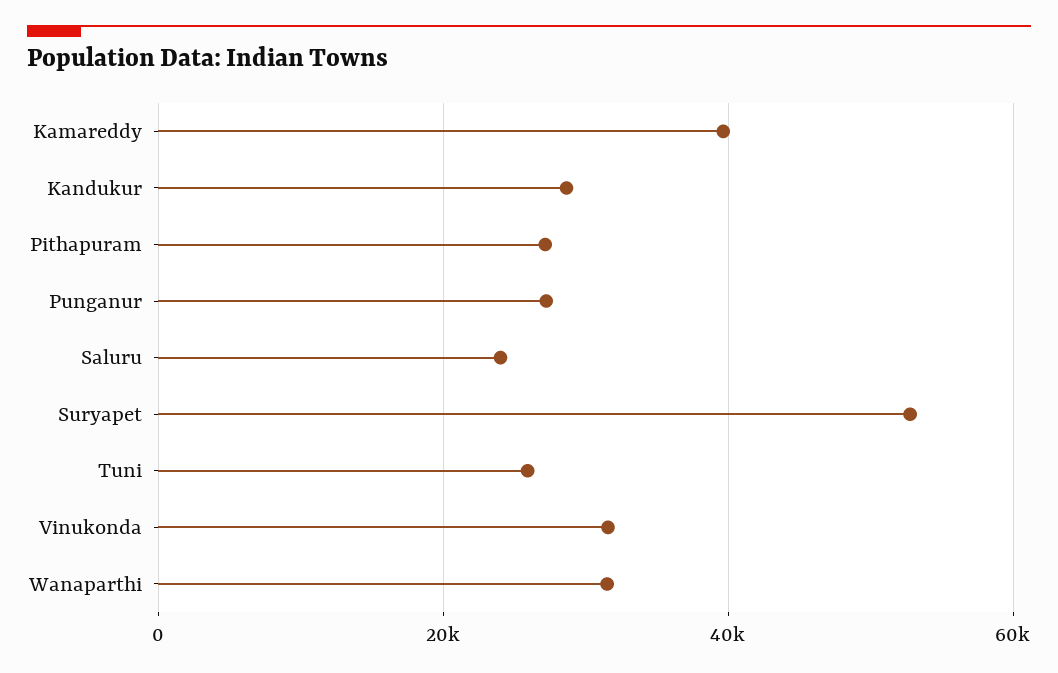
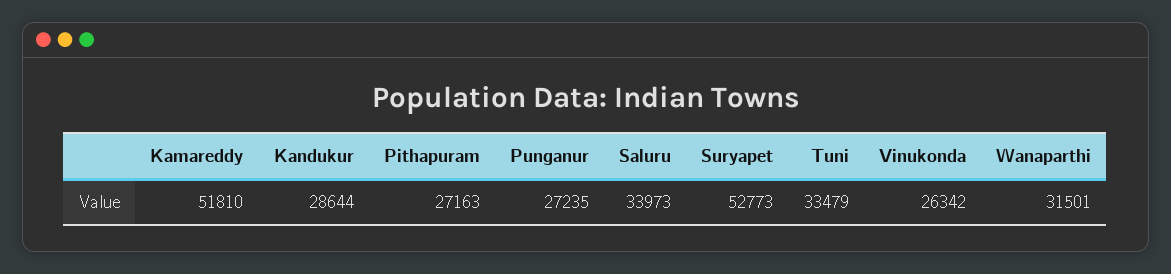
Kamareddy: 40000 -> 51810
Saluru: 24000 -> 33973
Tuni: 26000 -> 33479
Vinukonda: 32000 -> 26342

